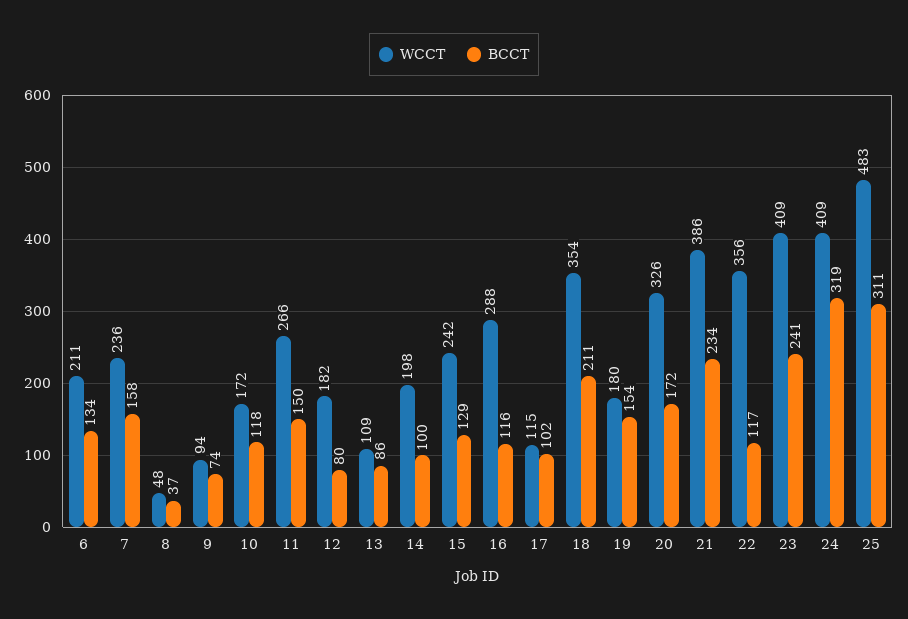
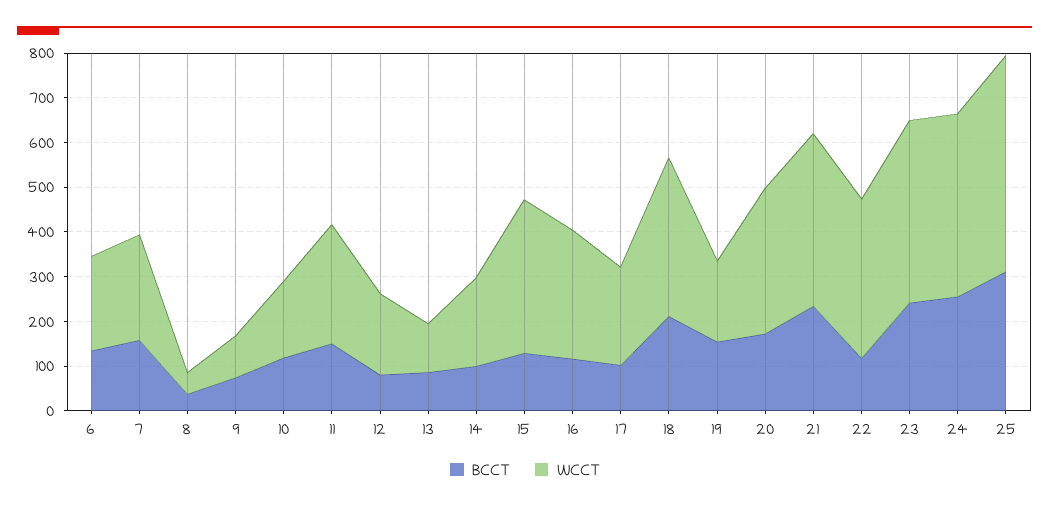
WCCT, 15: 242 -> 340
WCCT, 17: 115 -> 220
BCCT, 24: 319 -> 260

